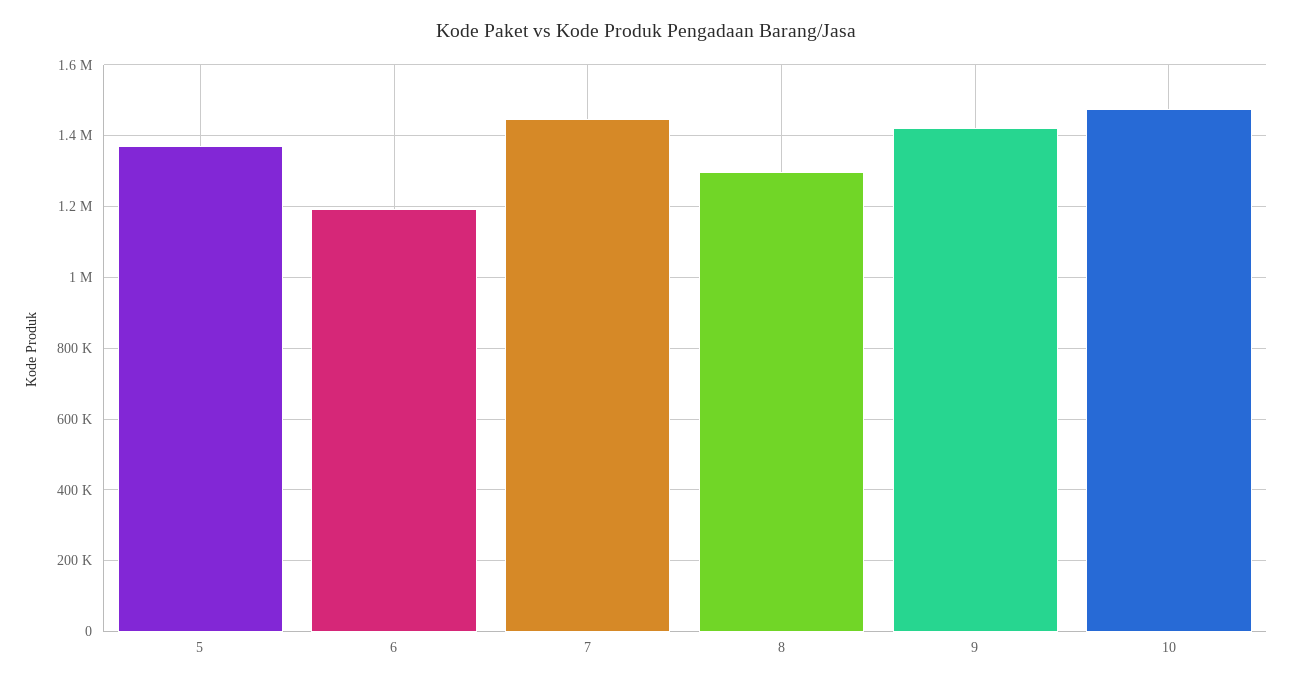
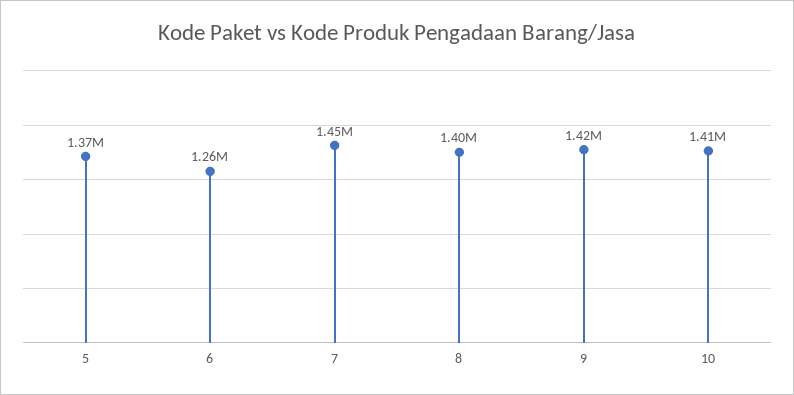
6: 1200000 -> 1260000
8: 1300000 -> 1400000
10: 1480000 -> 1410000

